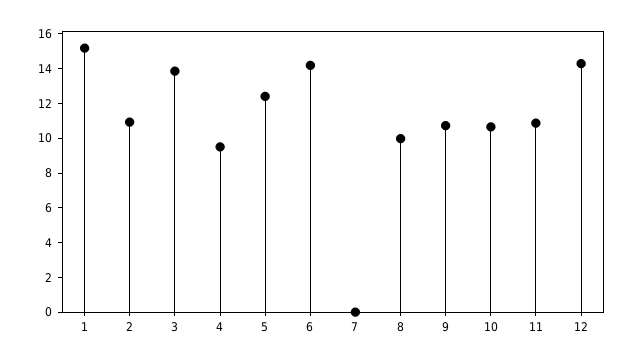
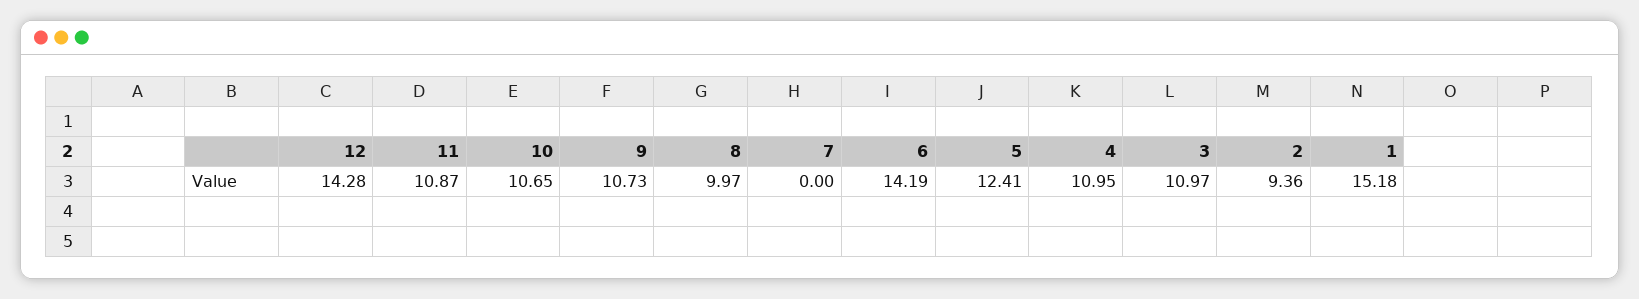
2: 11 -> 9.36
3: 14 -> 10.97
4: 9.5 -> 10.95

